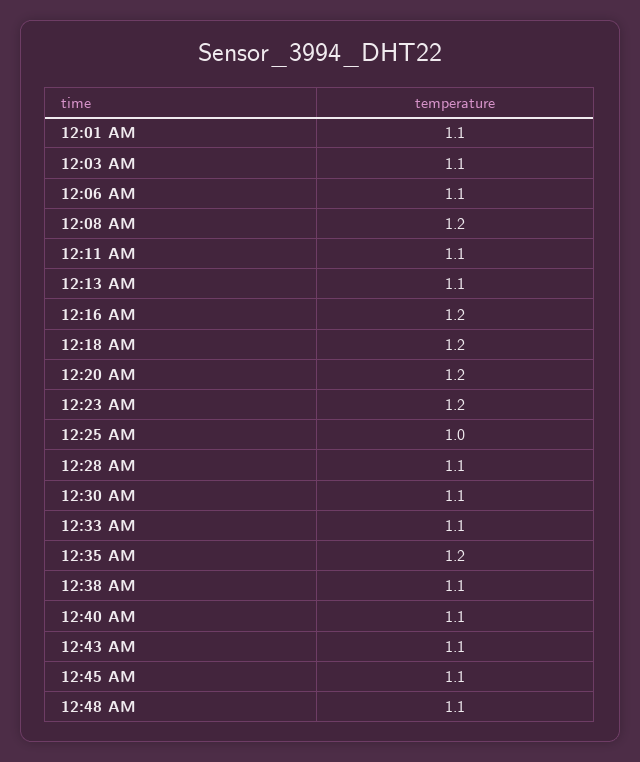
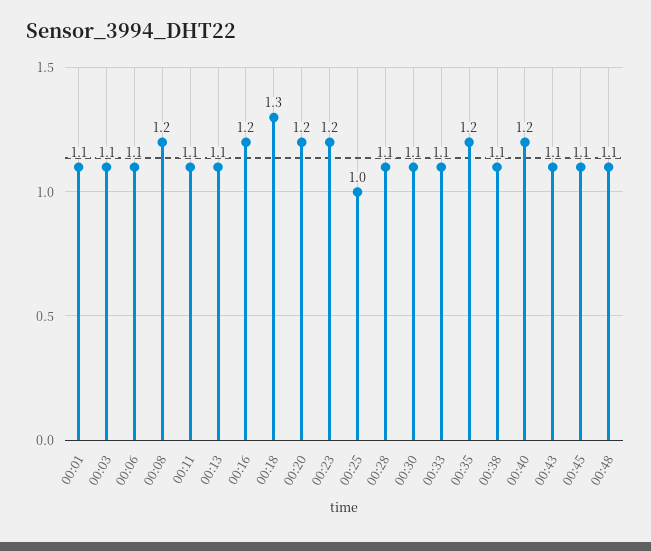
12:18 AM: 1.2 -> 1.3
12:40 AM: 1.1 -> 1.2

